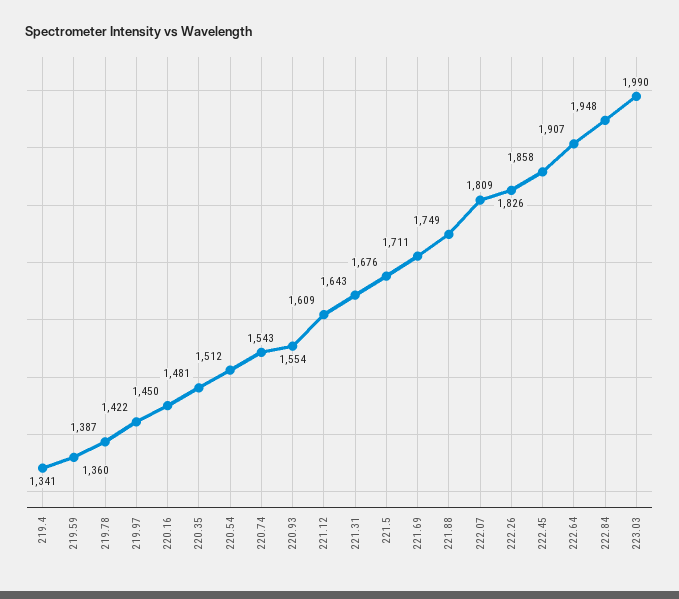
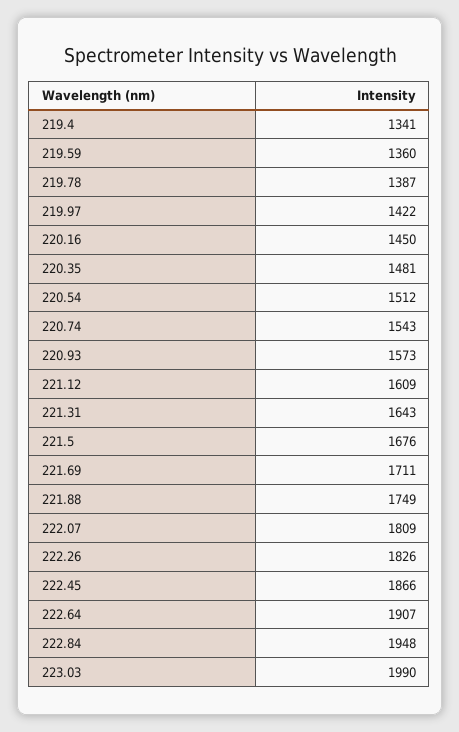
220.93: 1554 -> 1573
222.45: 1858 -> 1866

